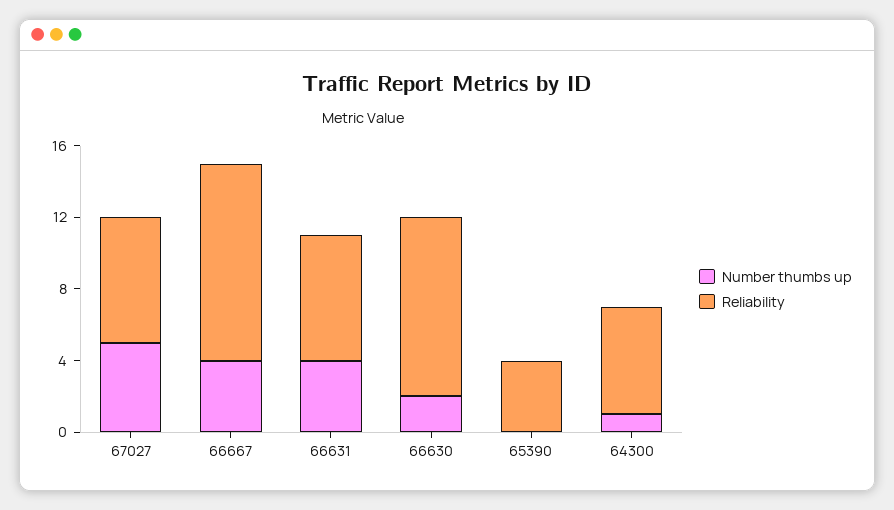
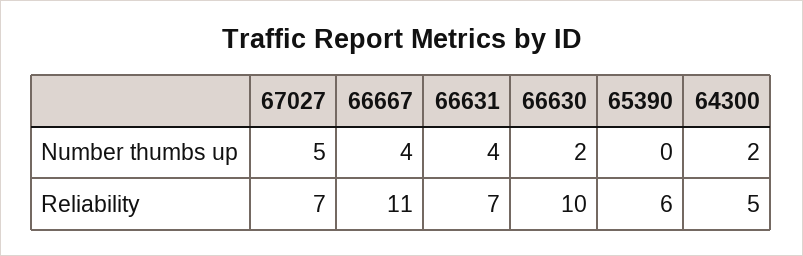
Reliability, 65390: 4 -> 6
Number thumbs up, 64300: 1 -> 2
Reliability, 64300: 6 -> 5

